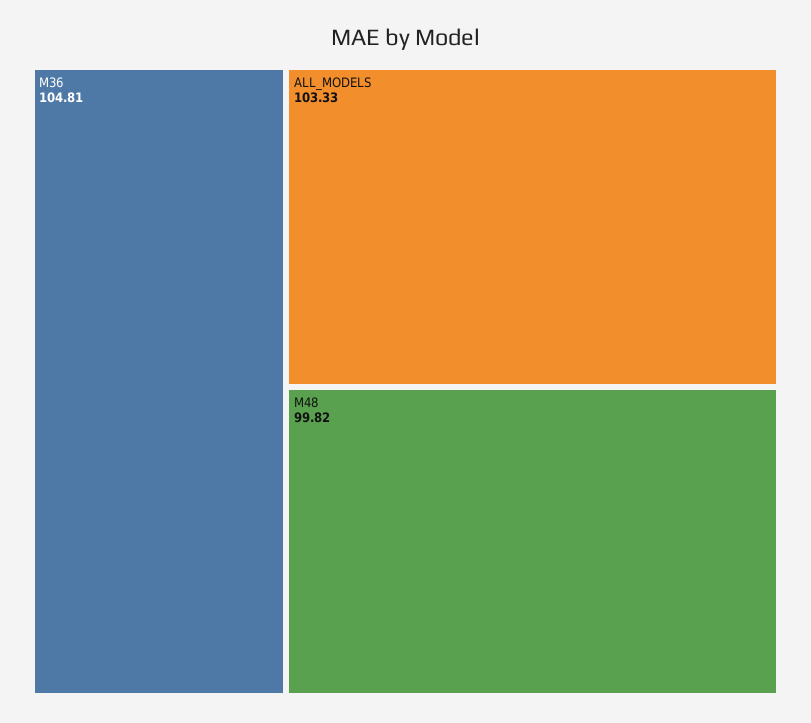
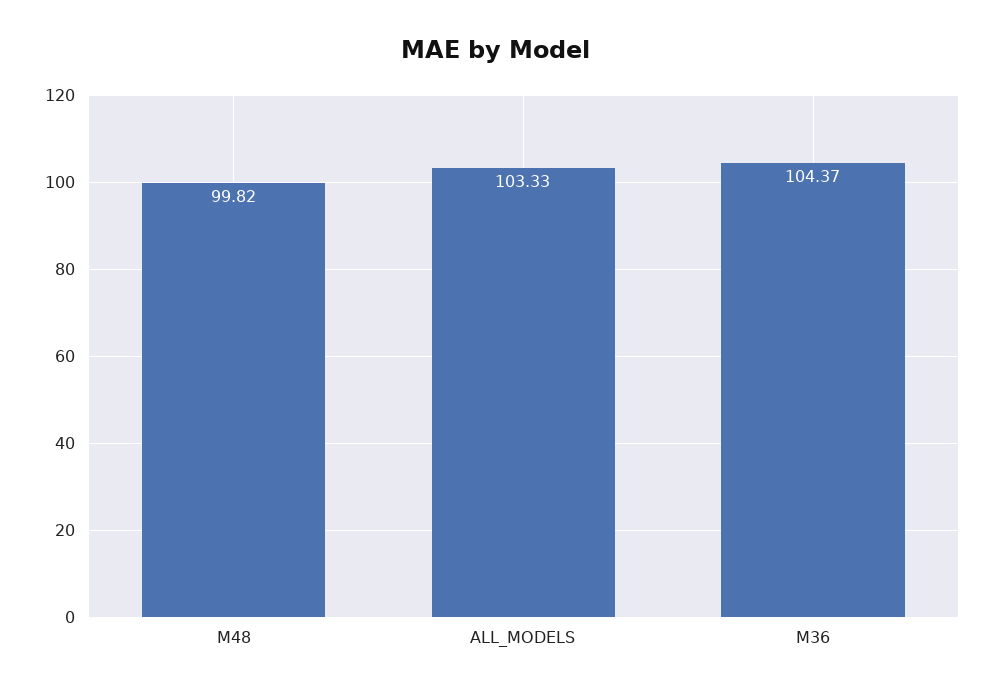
M36: 104.81 -> 104.37

